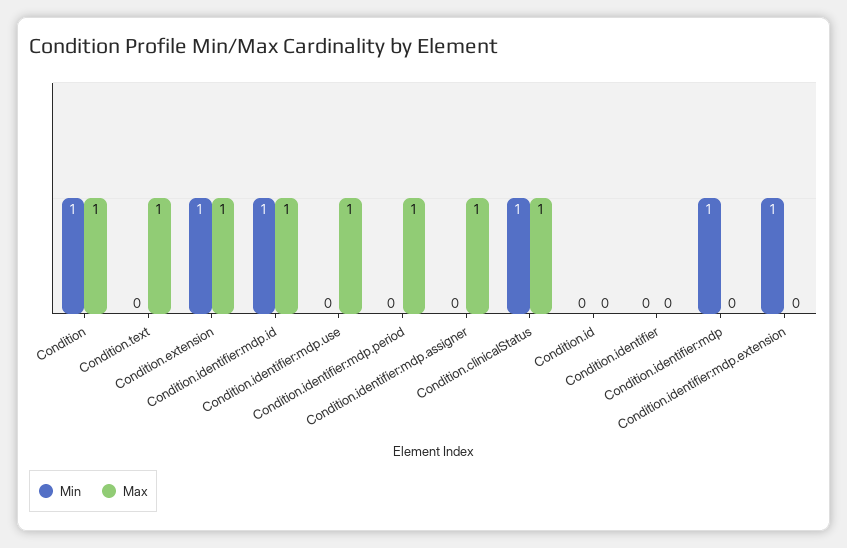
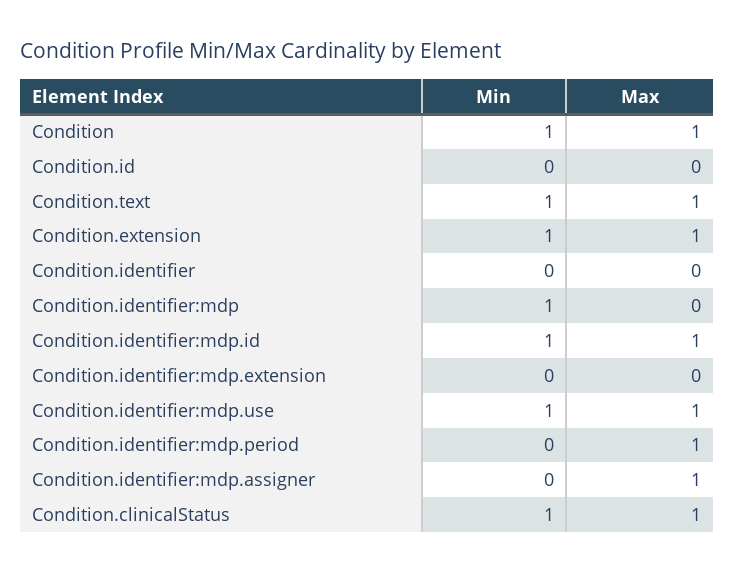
Min, Condition.text: 0 -> 1
Min, Condition.identifier:mdp.use: 0 -> 1
Min, Condition.identifier:mdp.extension: 1 -> 0

